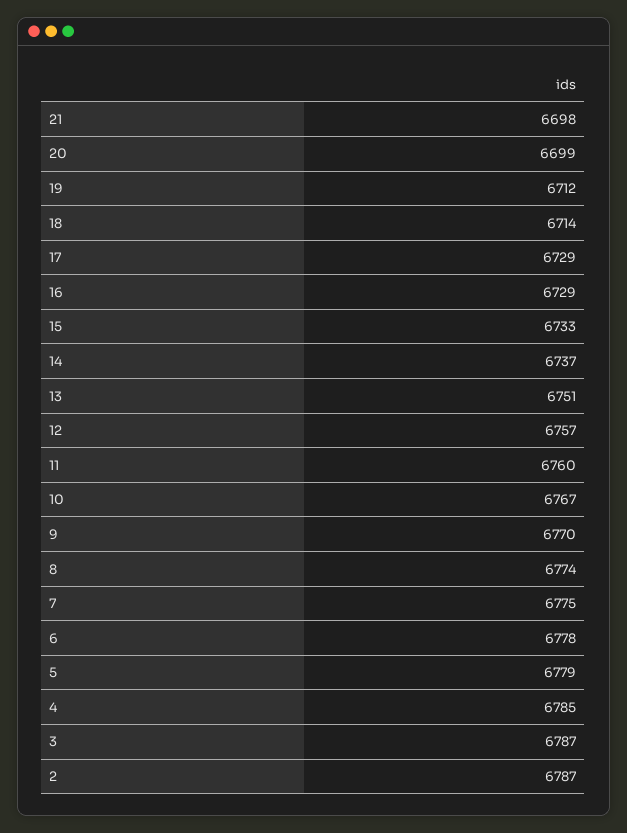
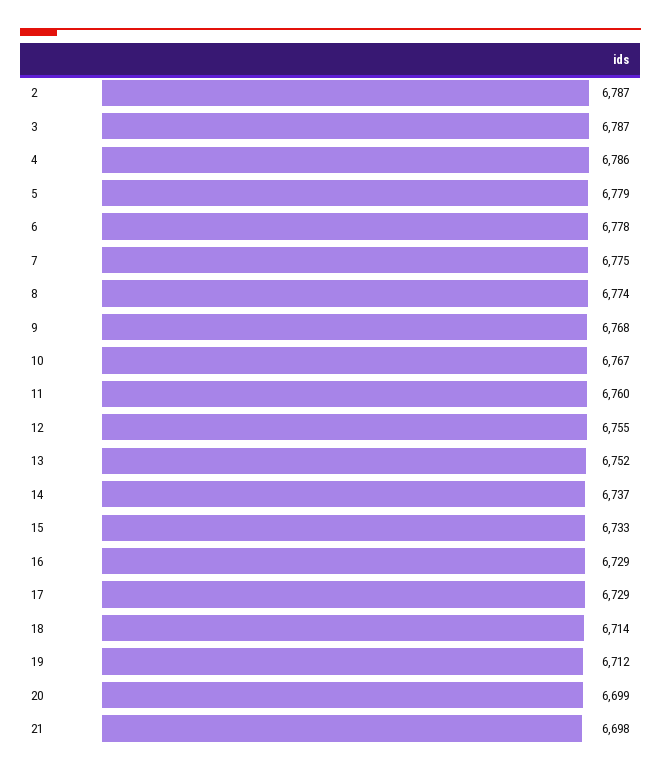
13: 6751 -> 6752
12: 6757 -> 6755
9: 6770 -> 6768
4: 6785 -> 6786

